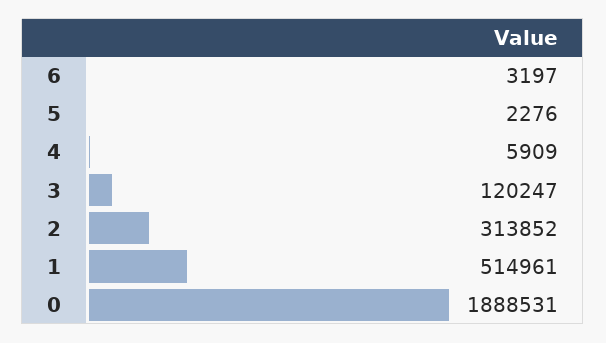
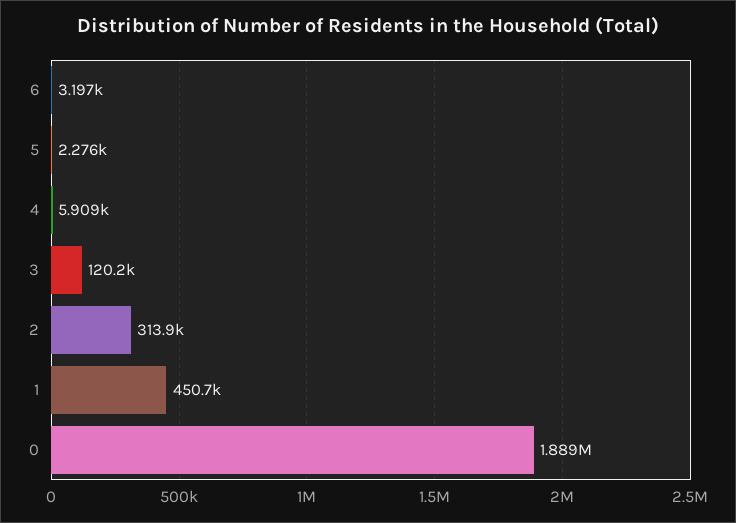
1: 514961 -> 450700

